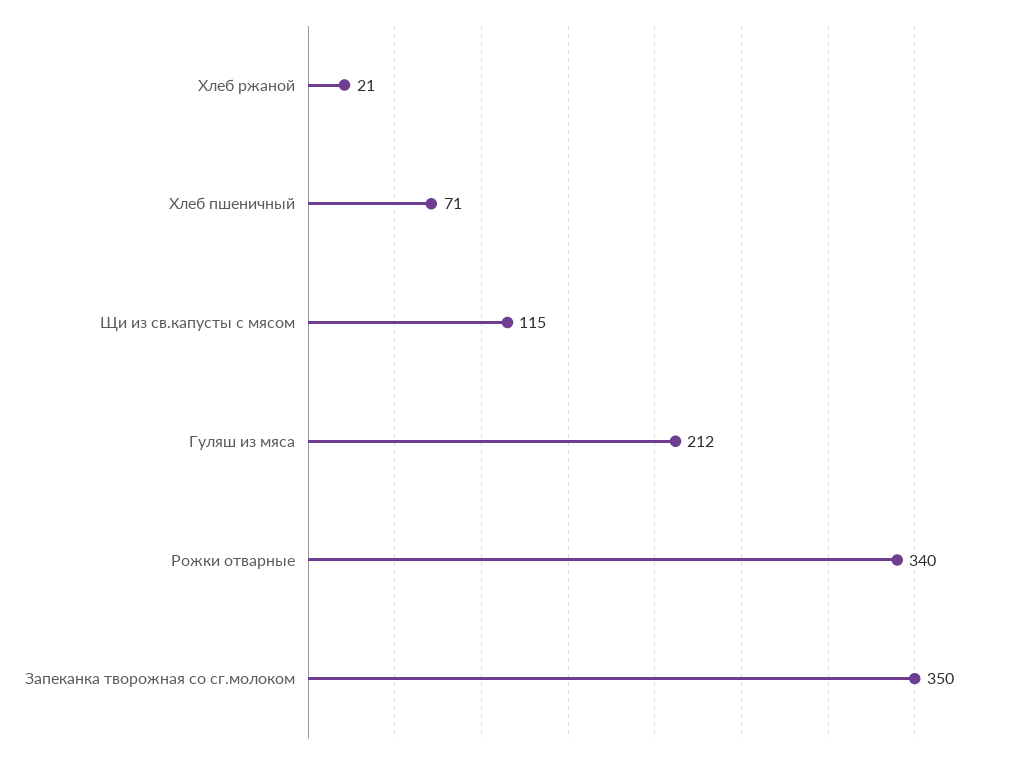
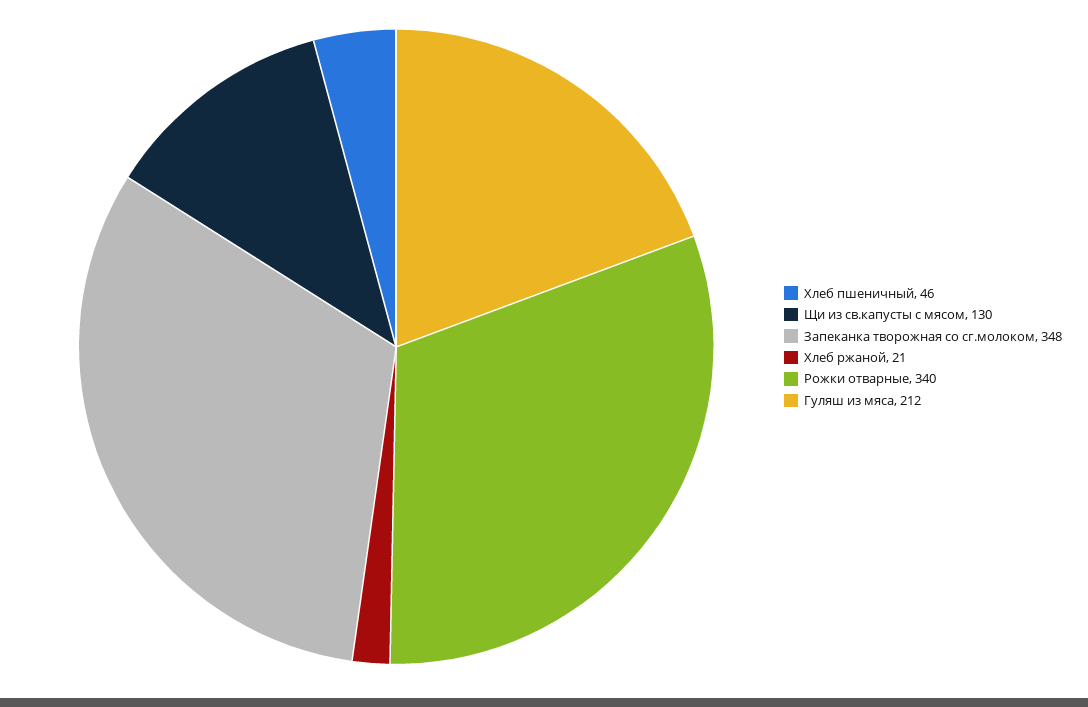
Хлеб пшеничный: 71 -> 46
Щи из св.капусты с мясом: 115 -> 130
Запеканка творожная со сг.молоком: 350 -> 348

